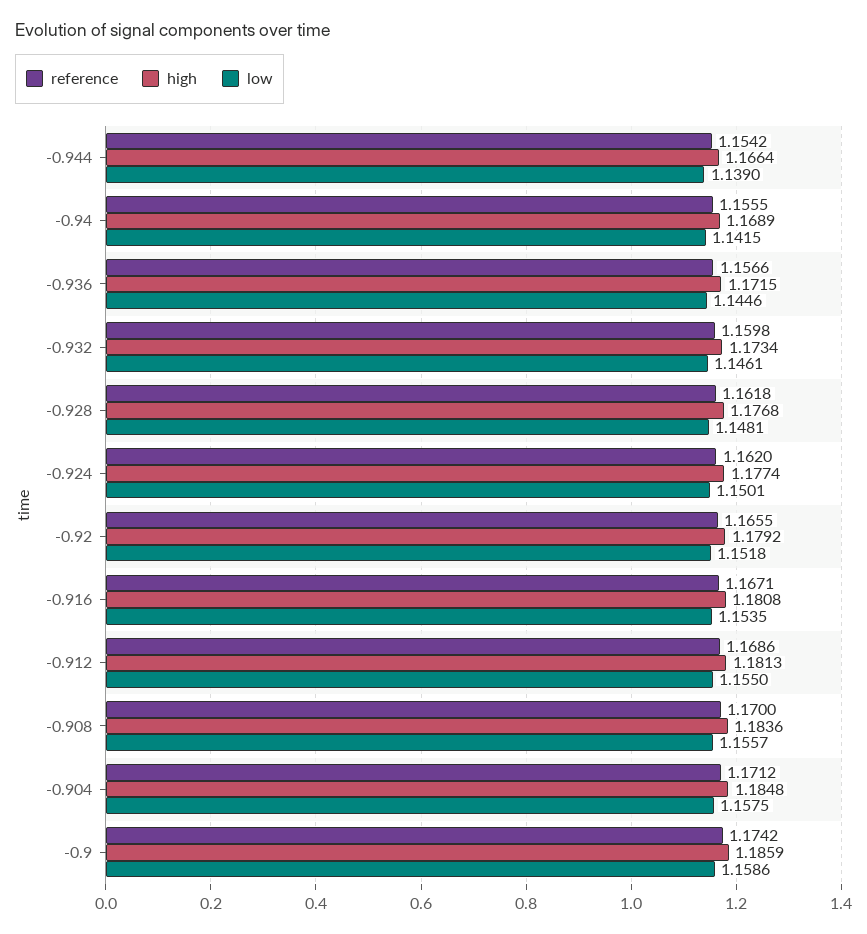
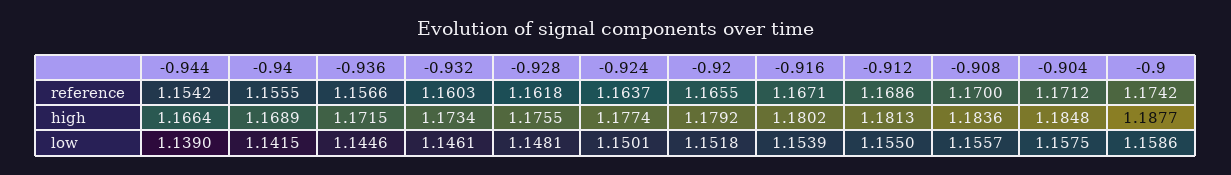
reference, -0.932: 1.1598 -> 1.1603
high, -0.928: 1.1768 -> 1.1755
reference, -0.924: 1.162 -> 1.1637
high, -0.916: 1.1808 -> 1.1802
low, -0.916: 1.1535 -> 1.1539
high, -0.9: 1.1859 -> 1.1877

